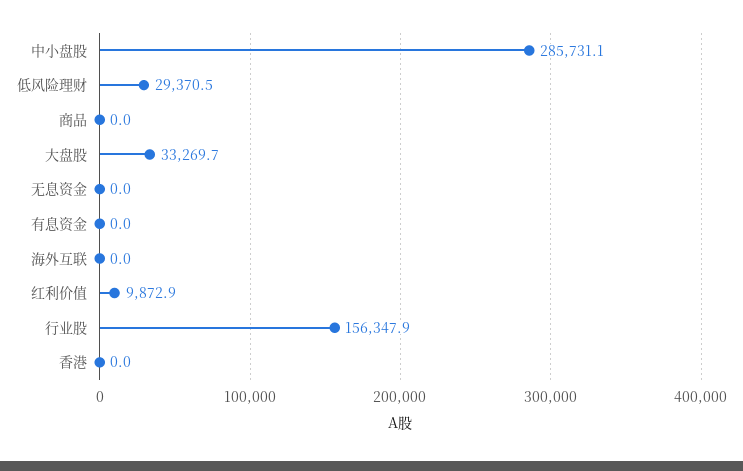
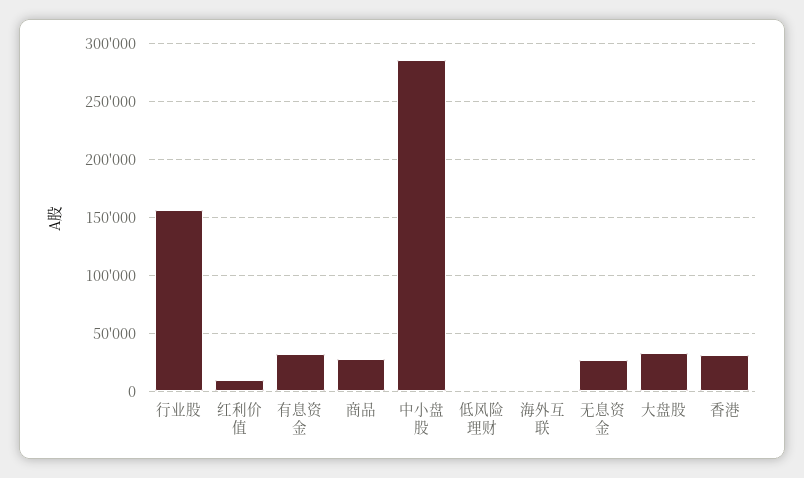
低风险理财: 29370.5 -> 0
商品: 0 -> 30000
无息资金: 0 -> 30000
有息资金: 0 -> 30000
香港: 0 -> 30000

